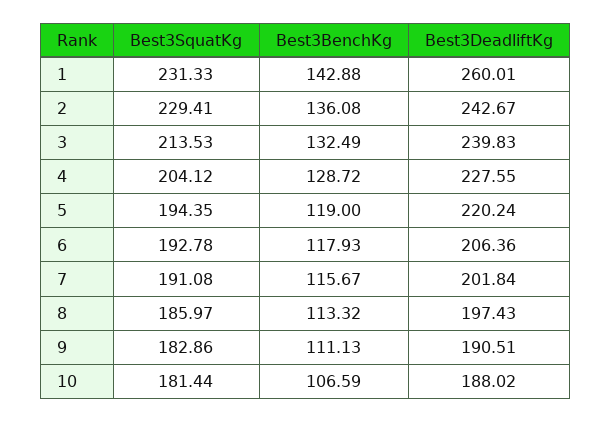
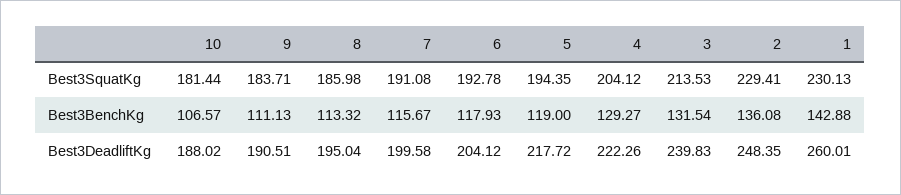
Best3SquatKg, 1: 231.33 -> 230.13
Best3DeadliftKg, 2: 242.67 -> 248.35
Best3BenchKg, 3: 132.49 -> 131.54
Best3BenchKg, 4: 128.72 -> 129.27
Best3DeadliftKg, 4: 227.55 -> 222.26
Best3DeadliftKg, 5: 220.24 -> 217.72
Best3DeadliftKg, 6: 206.36 -> 204.12
Best3DeadliftKg, 7: 201.84 -> 199.58
Best3SquatKg, 8: 185.97 -> 185.98
Best3DeadliftKg, 8: 197.43 -> 195.04
Best3SquatKg, 9: 182.86 -> 183.71
Best3BenchKg, 10: 106.59 -> 106.57

